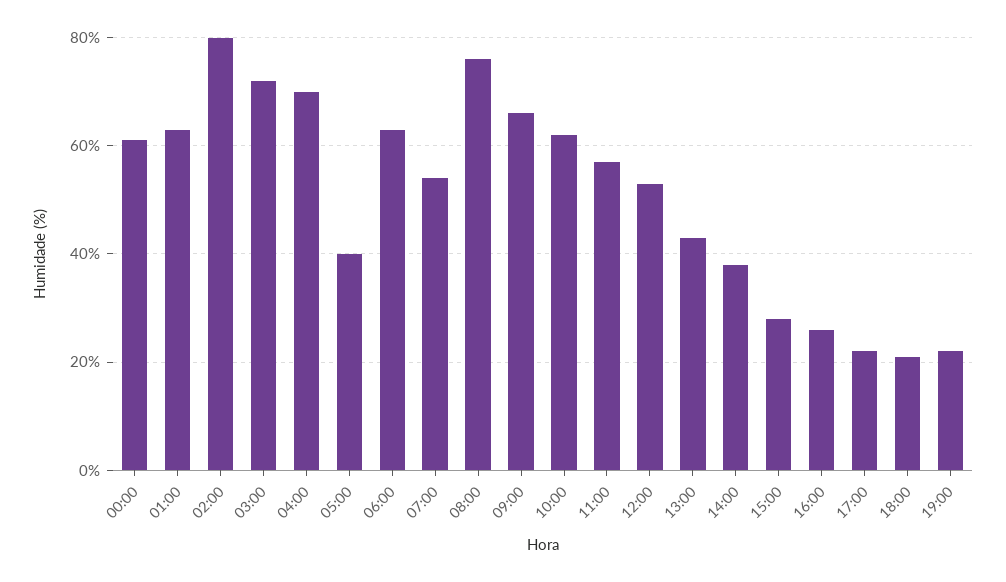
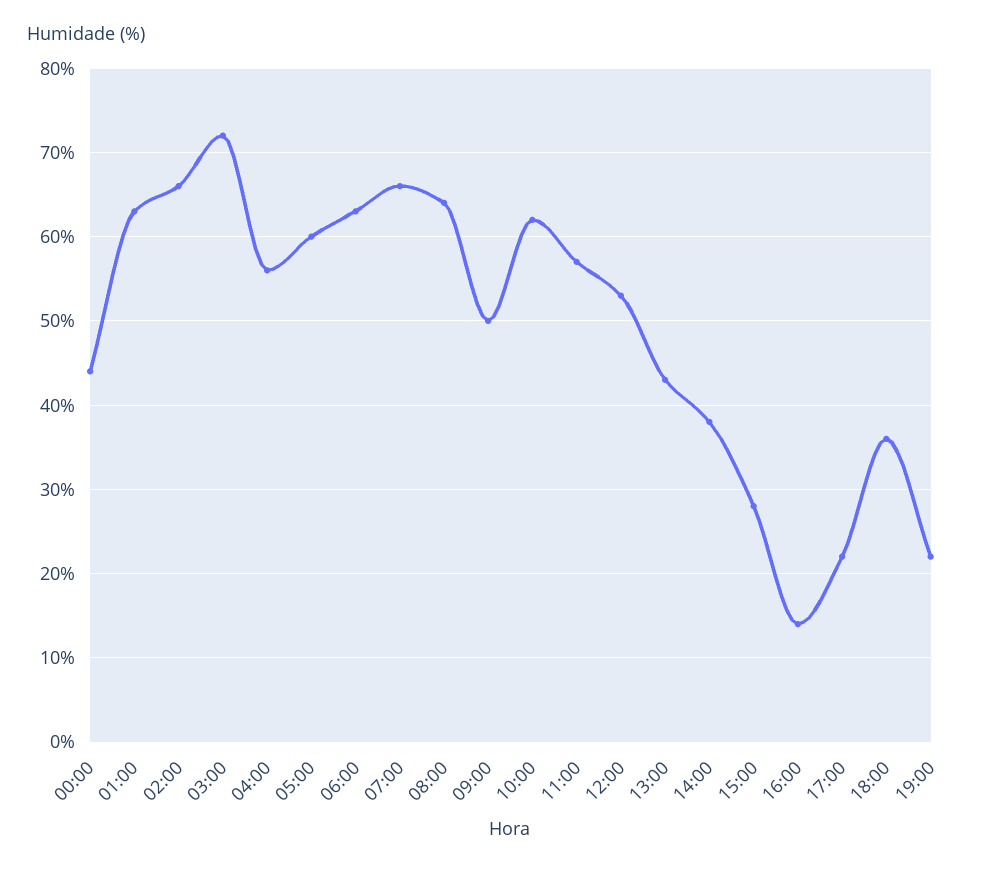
00:00: 60 -> 44
02:00: 80 -> 66
04:00: 70 -> 56
05:00: 40 -> 60
07:00: 55 -> 66
08:00: 75 -> 64
09:00: 65 -> 50
16:00: 25 -> 14
18:00: 20 -> 36

